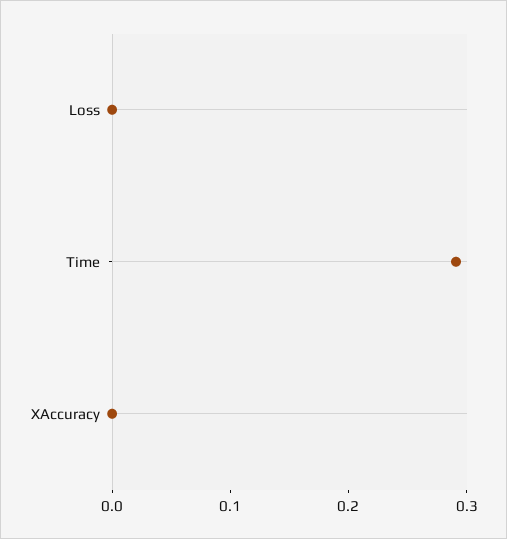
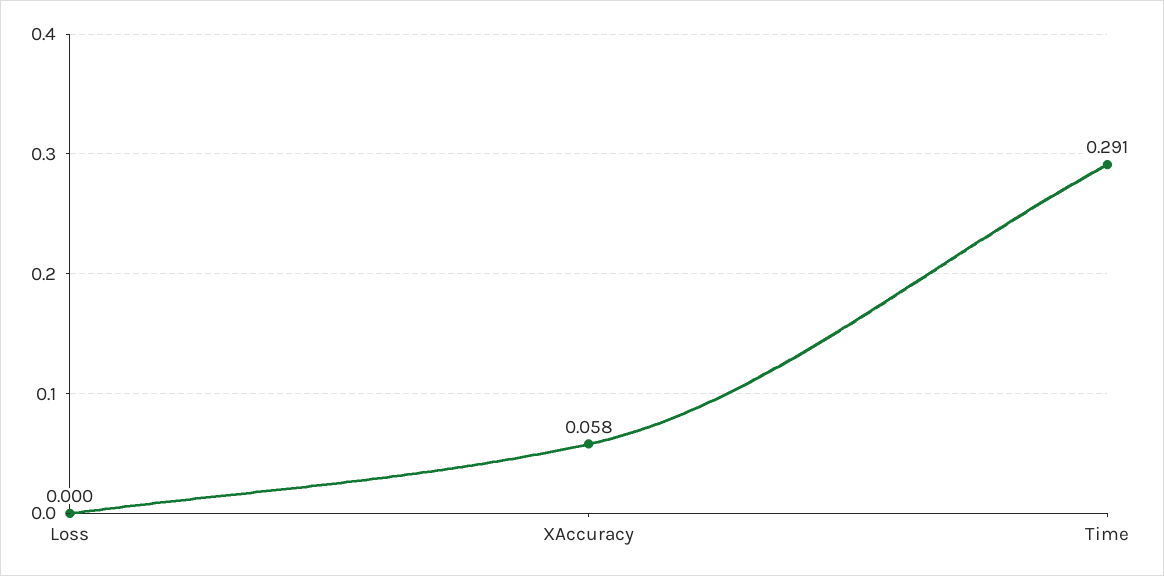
XAccuracy: 0 -> 0.058

